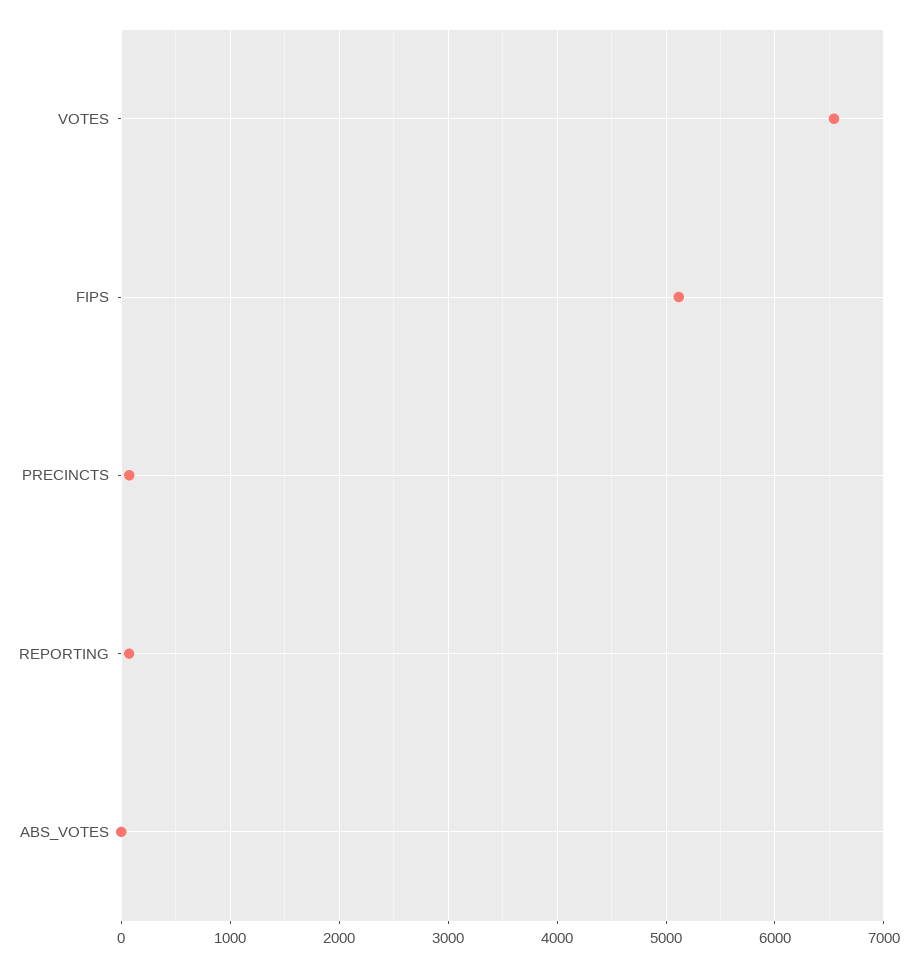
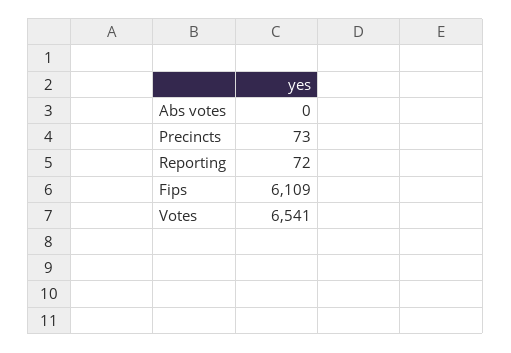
FIPS: 5100 -> 6109

